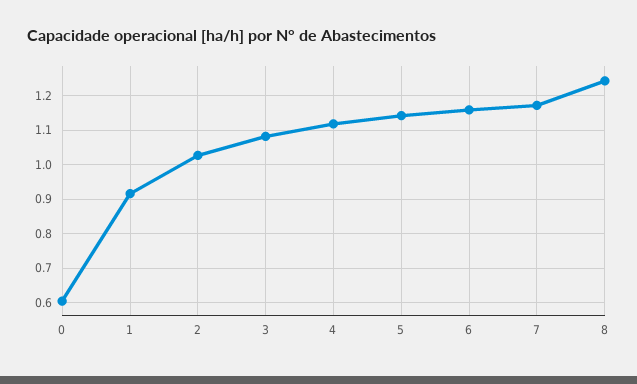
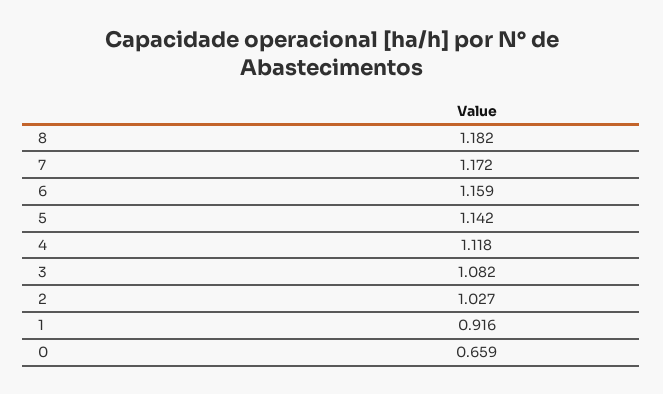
0: 0.6 -> 0.659
8: 1.24 -> 1.182

